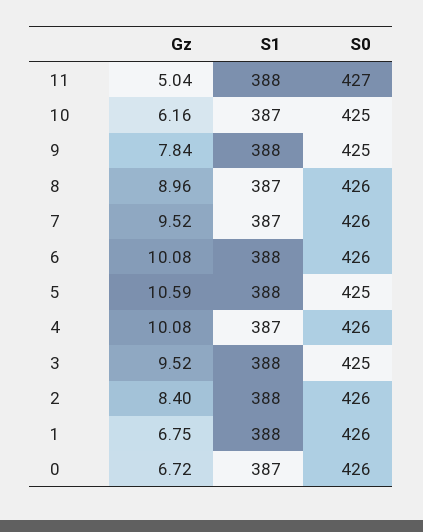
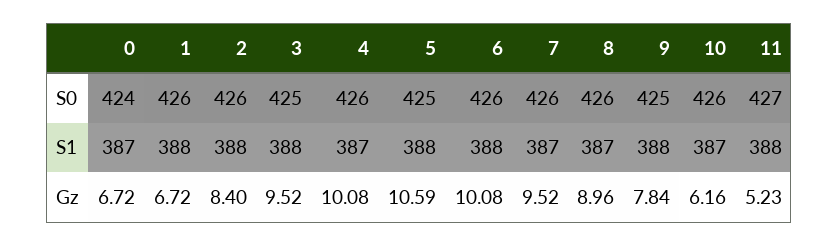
Gz, 11: 5.04 -> 5.23
S0, 10: 425 -> 426
Gz, 1: 6.75 -> 6.72
S0, 0: 426 -> 424

